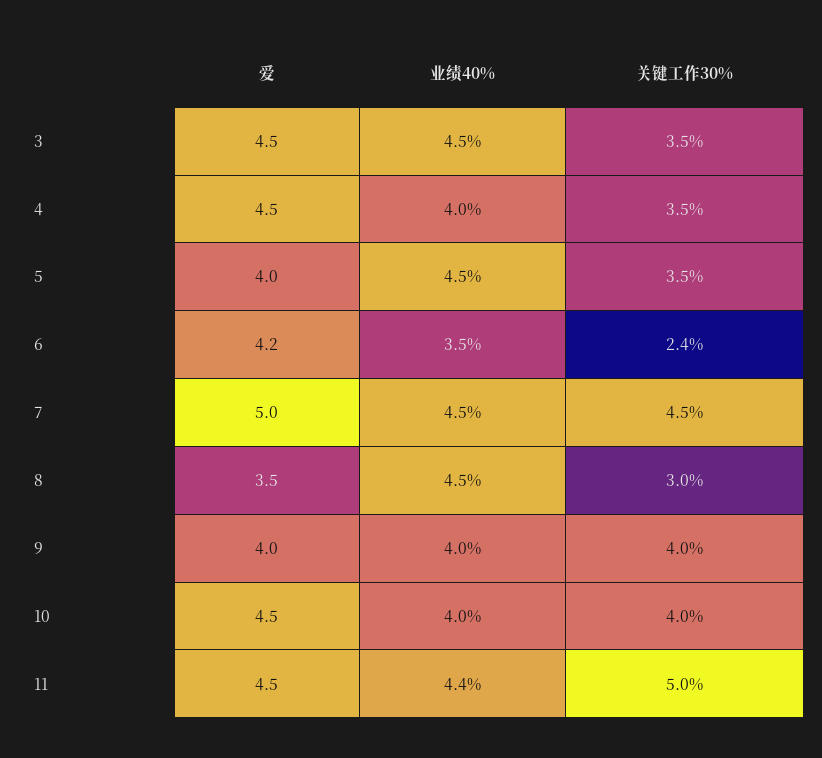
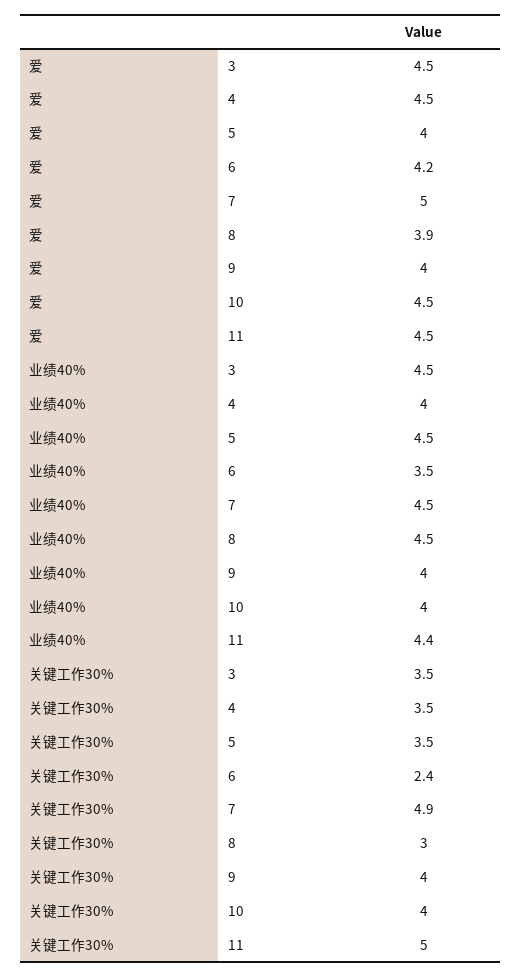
关键工作30%, 7: 4.5 -> 4.9
爱, 8: 3.5 -> 3.9

